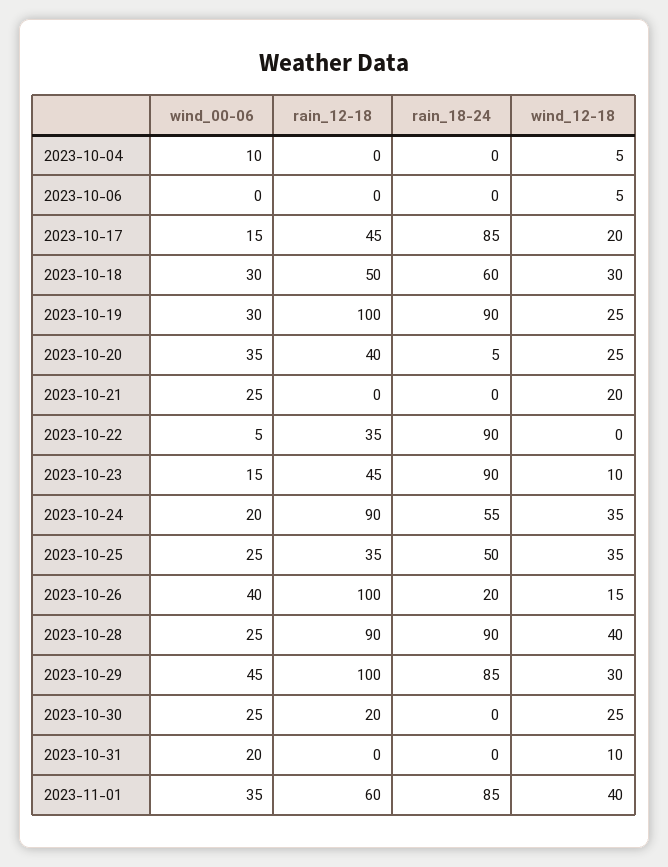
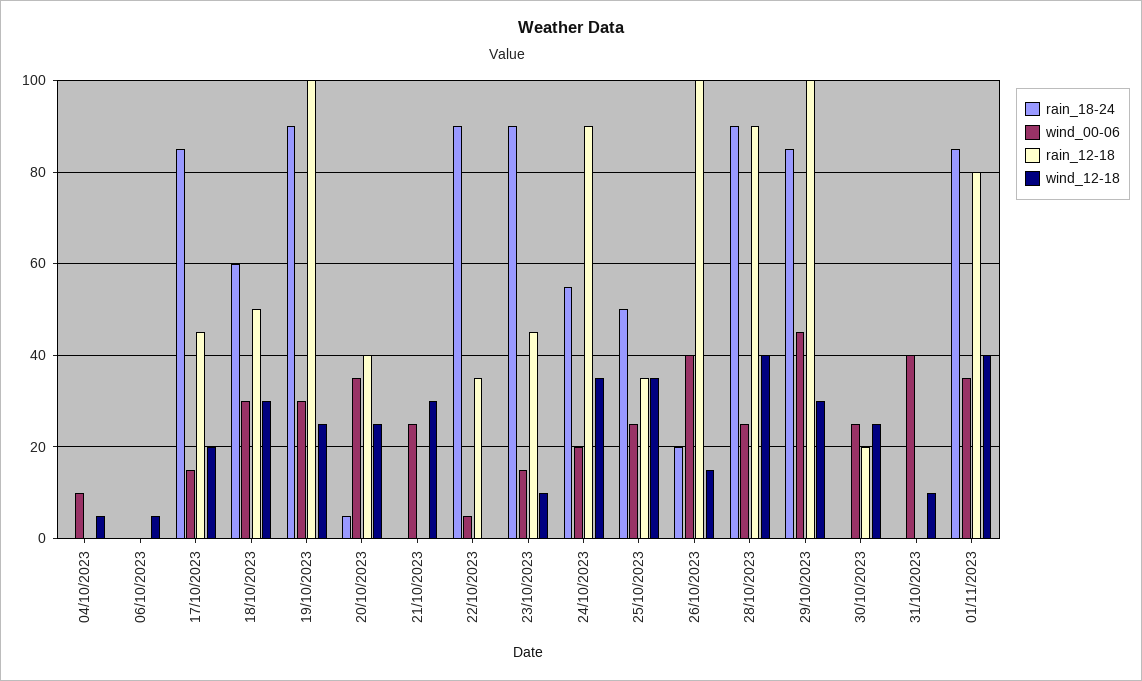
wind_12-18, 2023-10-21: 20 -> 30
wind_00-06, 2023-10-31: 20 -> 40
rain_12-18, 2023-11-01: 60 -> 80

